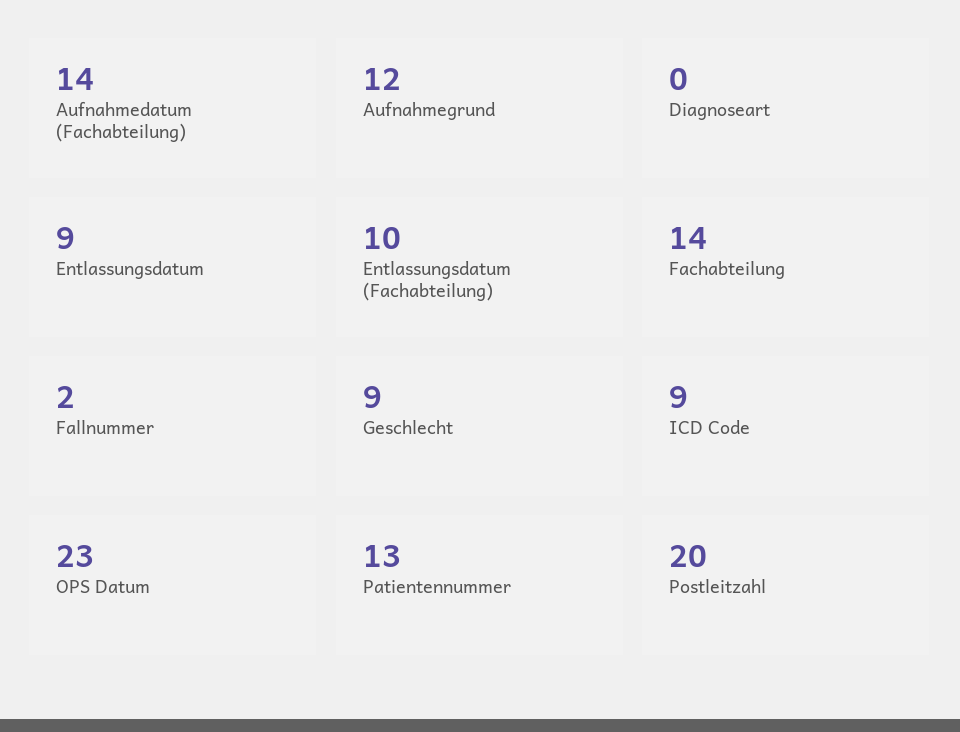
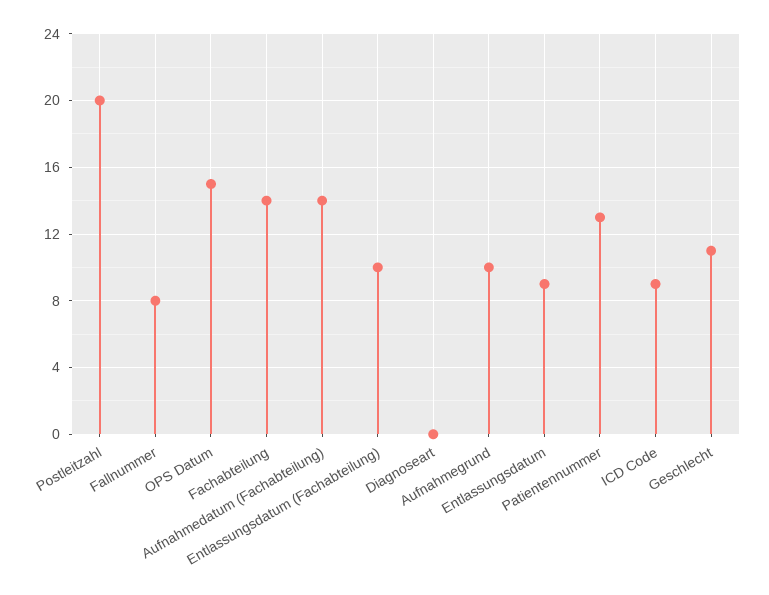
Aufnahmegrund: 12 -> 10
Fallnummer: 2 -> 8
Geschlecht: 9 -> 11
OPS Datum: 23 -> 15

